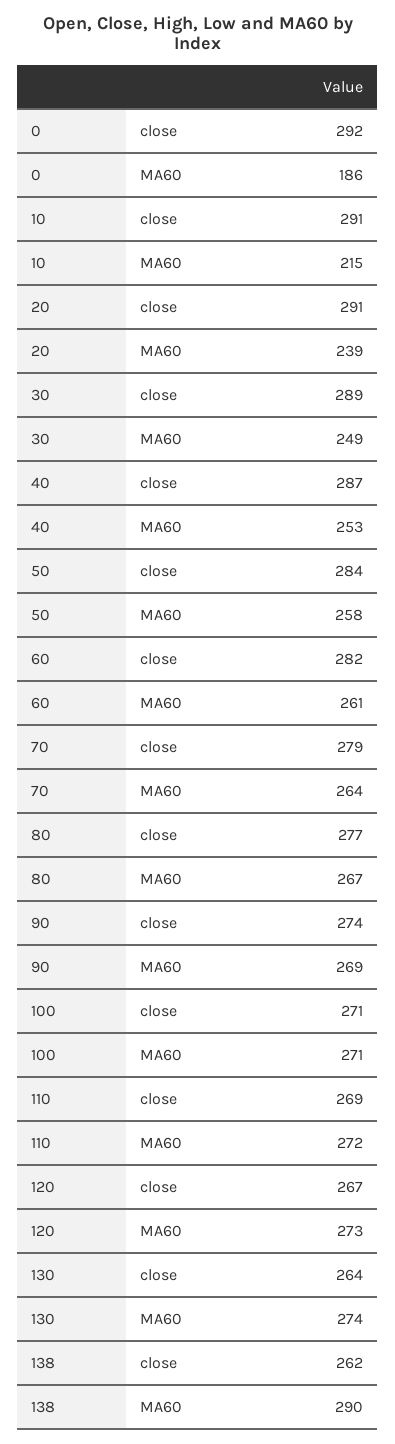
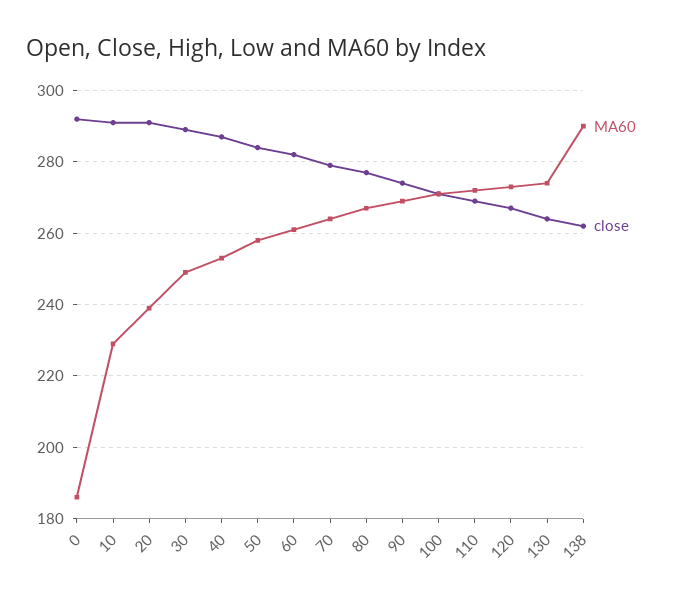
MA60, 10: 215 -> 230

